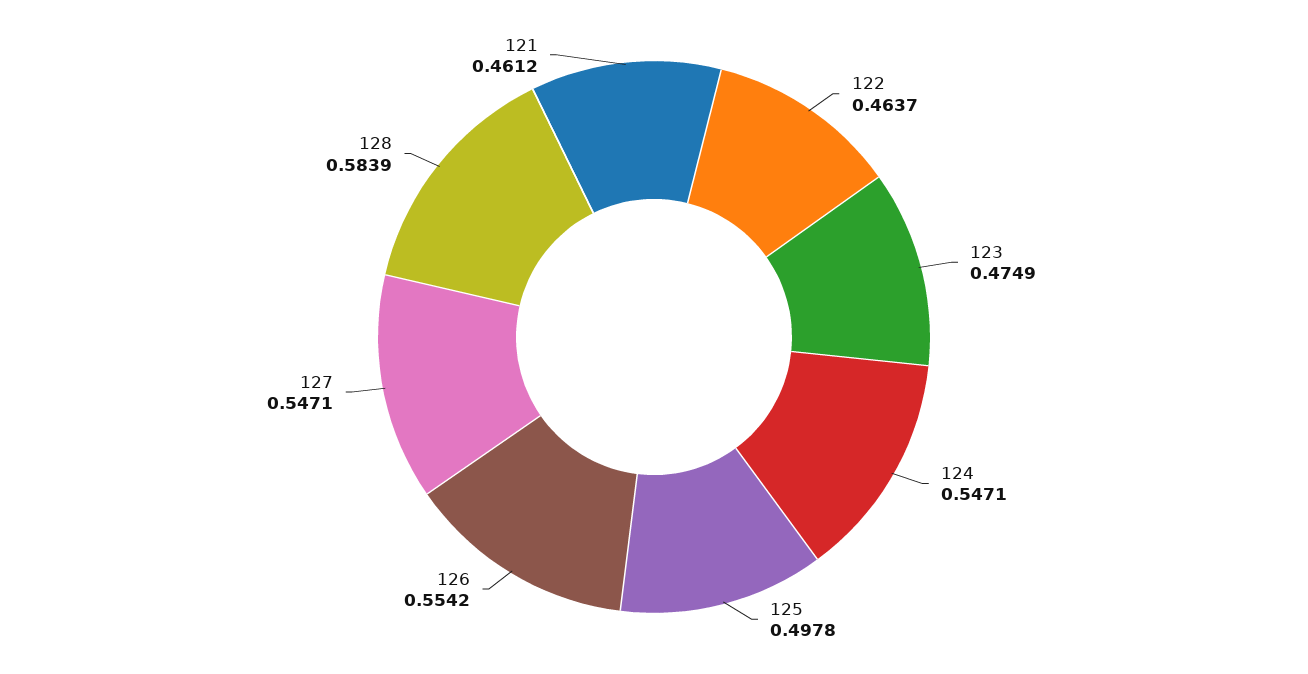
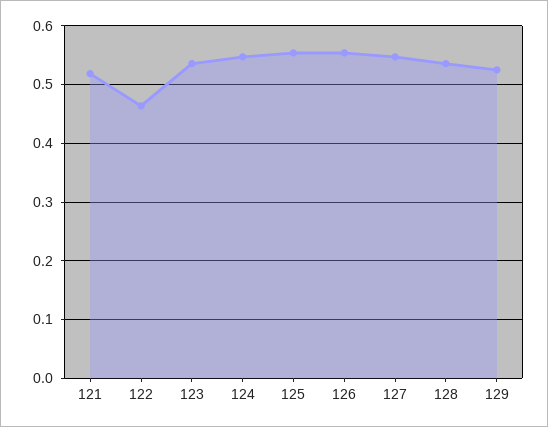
123: 0.4749 -> 0.54
125: 0.4978 -> 0.56
128: 0.5839 -> 0.54
121: 0.4612 -> 0.52
129: none -> 0.52

